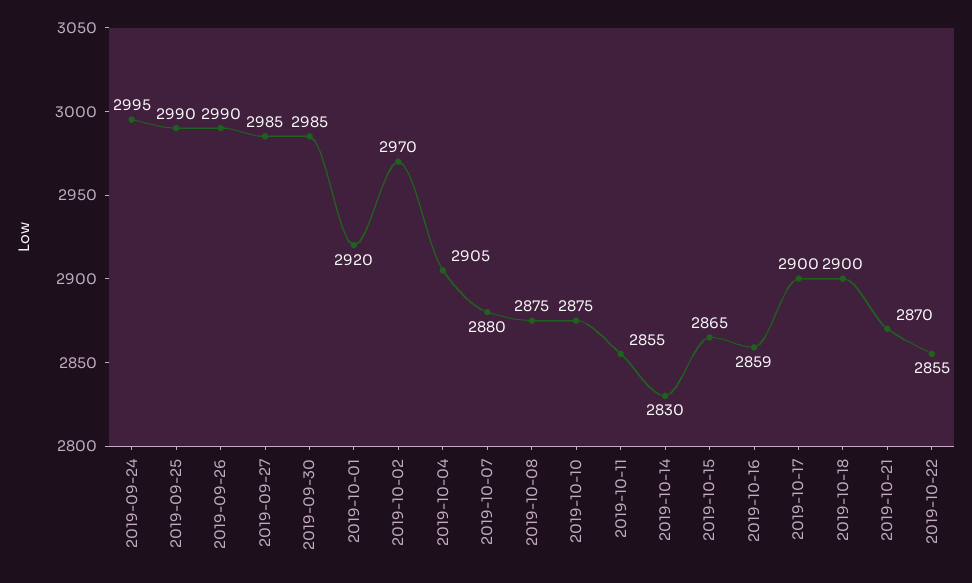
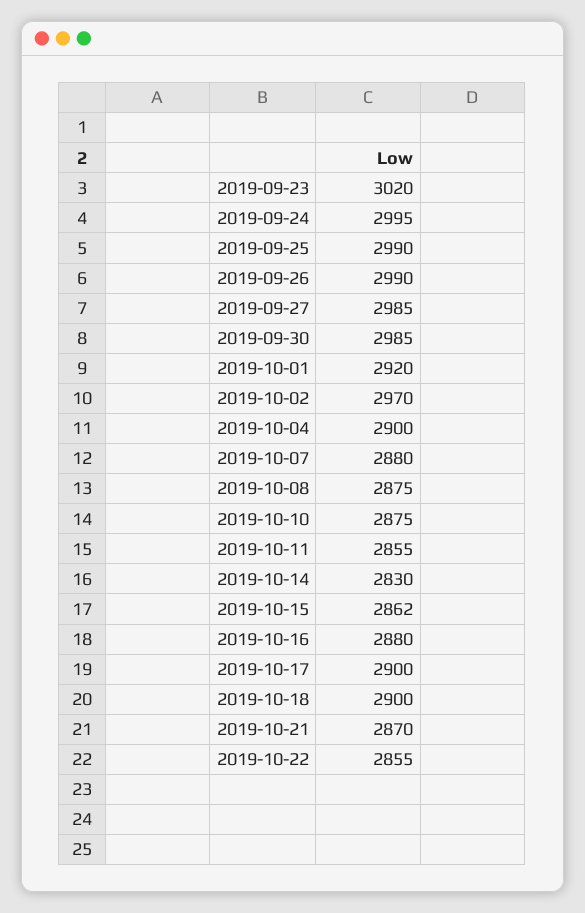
2019-10-04: 2905 -> 2900
2019-10-15: 2865 -> 2862
2019-10-16: 2859 -> 2880
2019-09-23: none -> 3020

